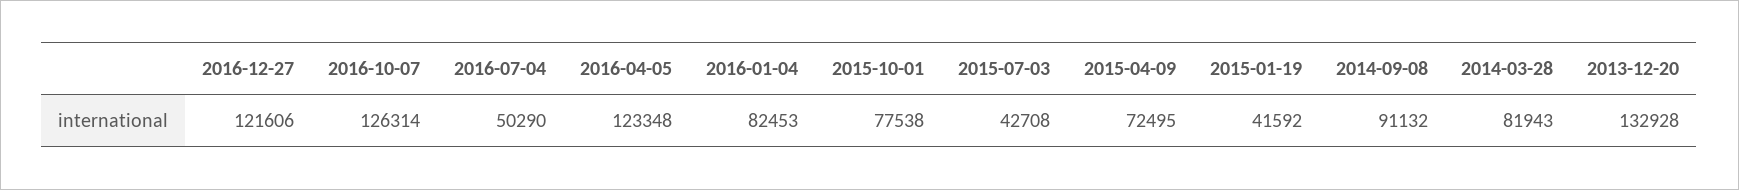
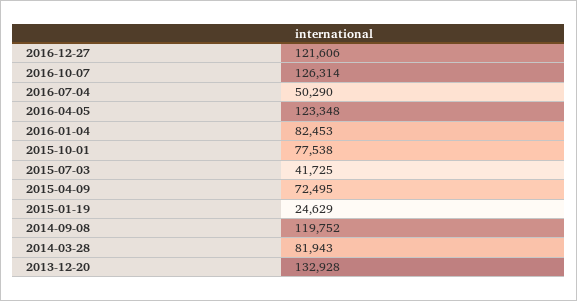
2015-07-03: 42708 -> 41725
2015-01-19: 41592 -> 24629
2014-09-08: 91132 -> 119752

